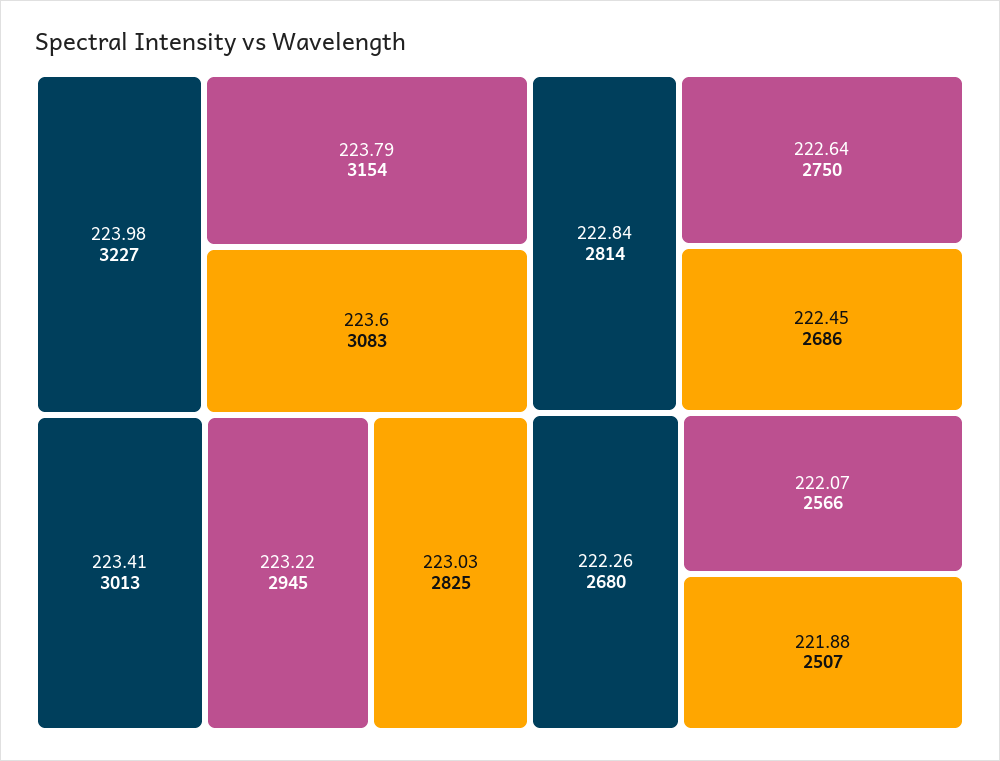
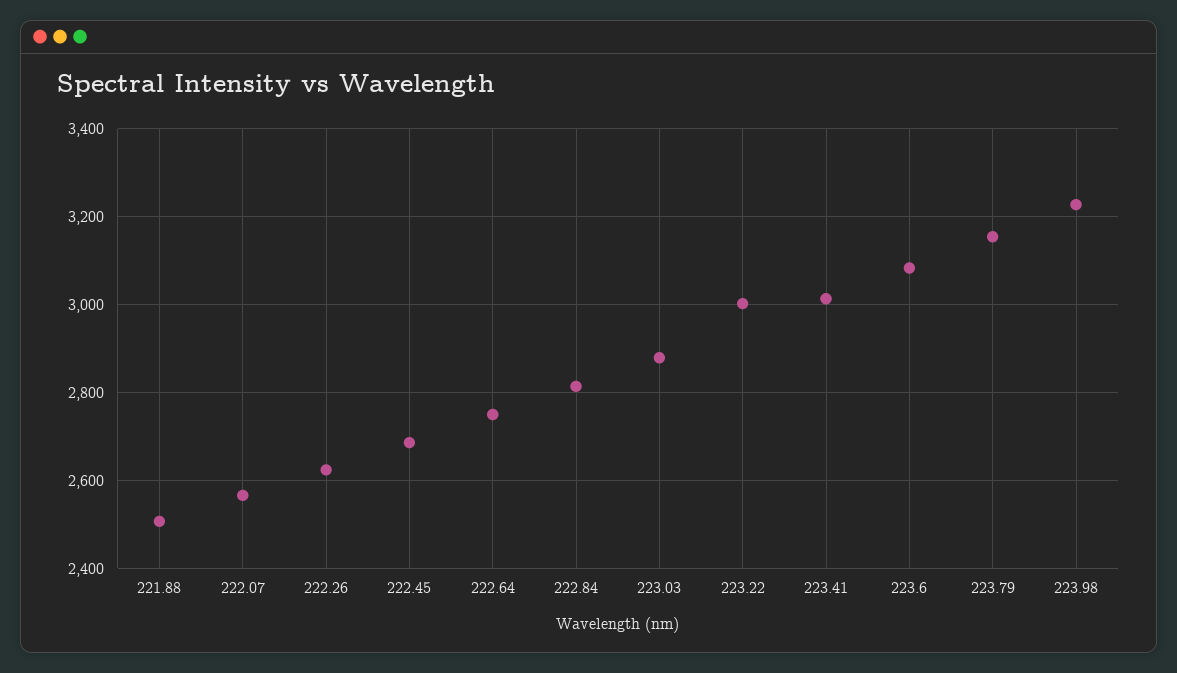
223.22: 2945 -> 3000
223.03: 2825 -> 2880
222.26: 2680 -> 2620

